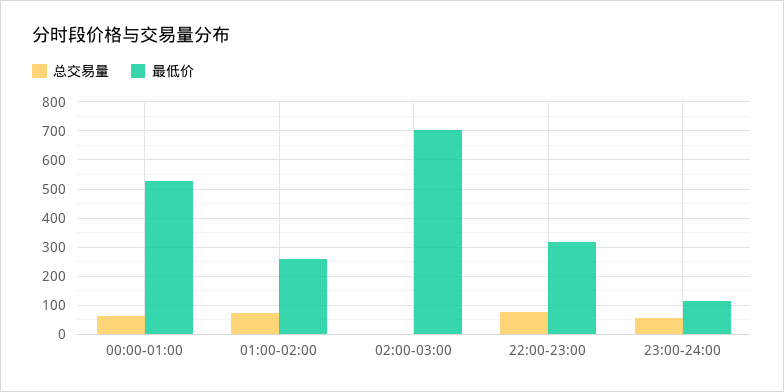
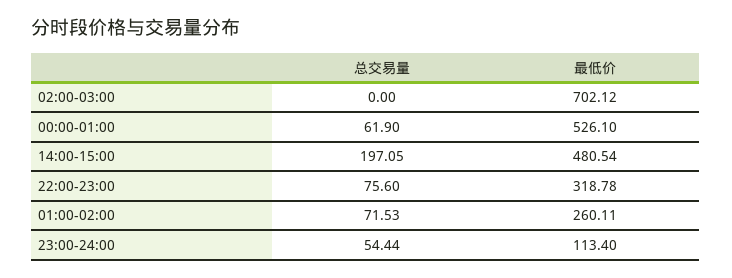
总交易量, 14:00-15:00: none -> 197.05
最低价, 14:00-15:00: none -> 480.54

